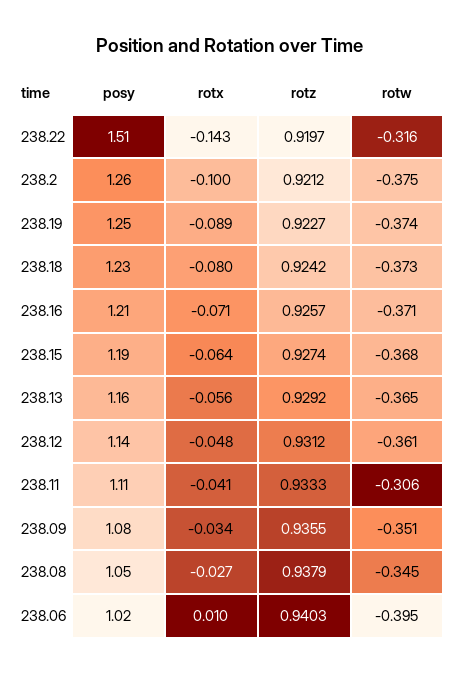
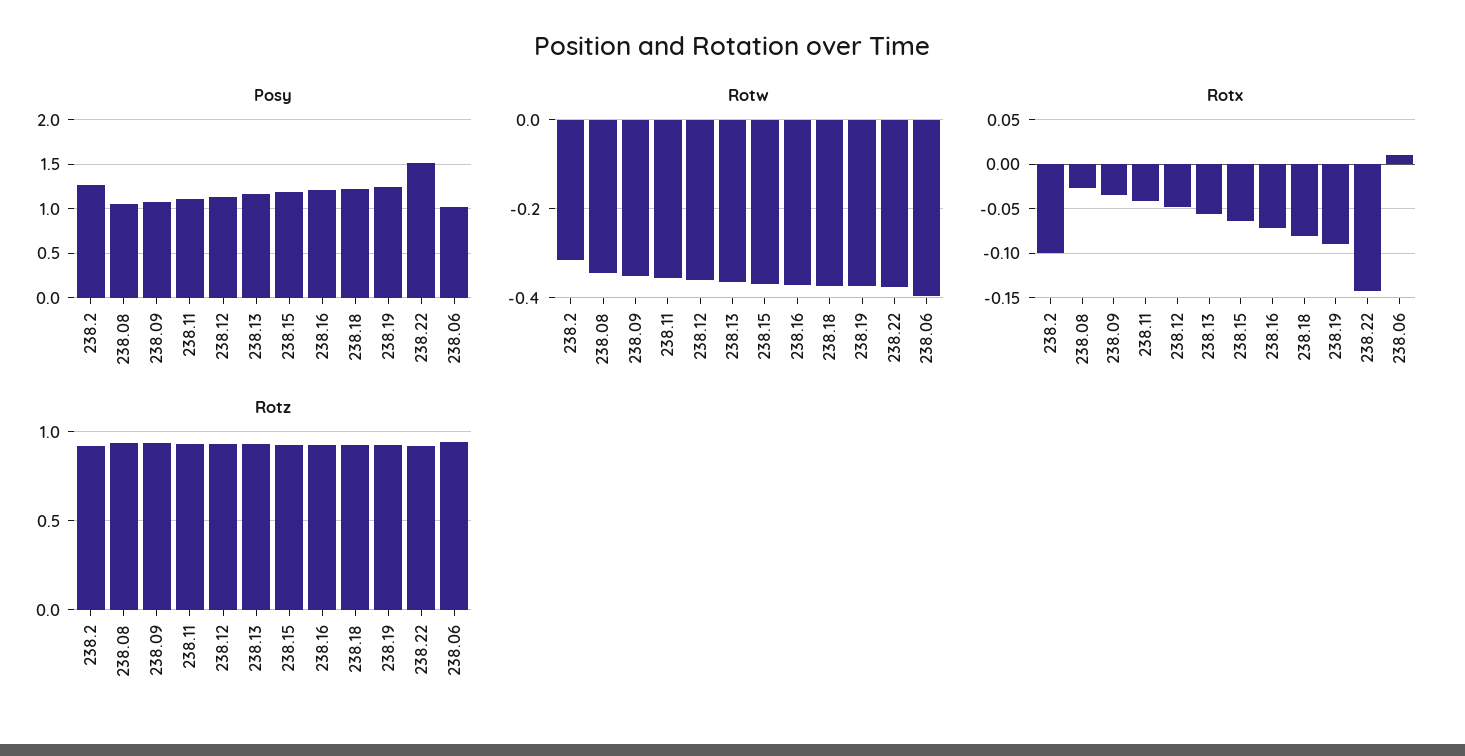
rotw, 238.22: -0.316 -> -0.38
rotw, 238.2: -0.375 -> -0.32
rotw, 238.11: -0.306 -> -0.36

